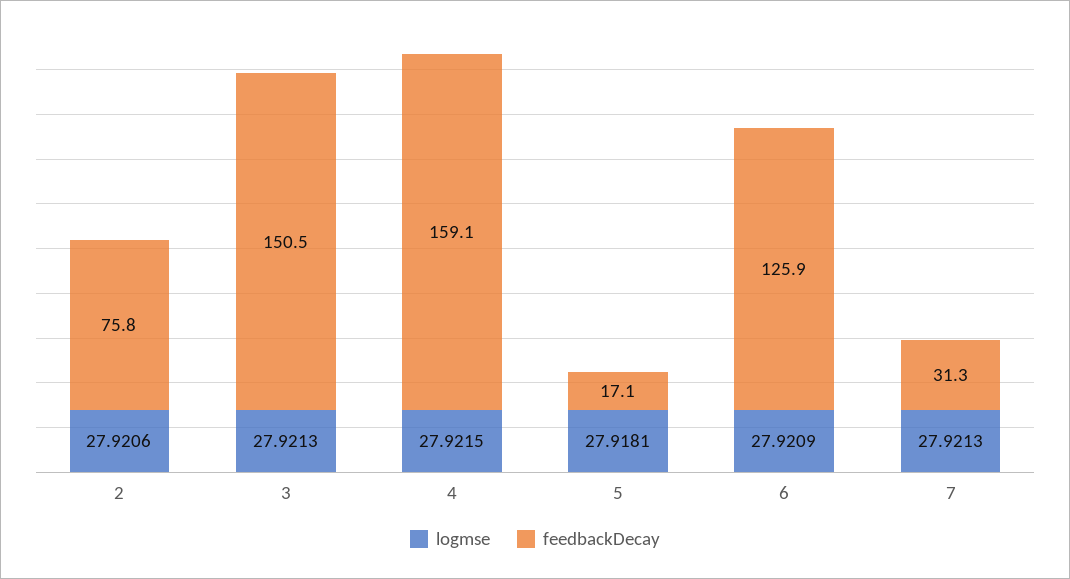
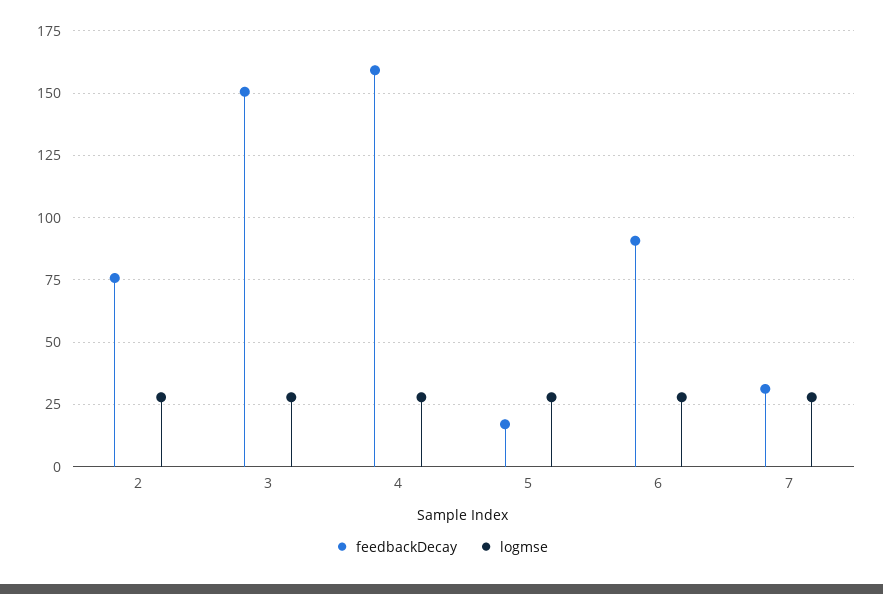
feedbackDecay, 6: 125.9 -> 90

